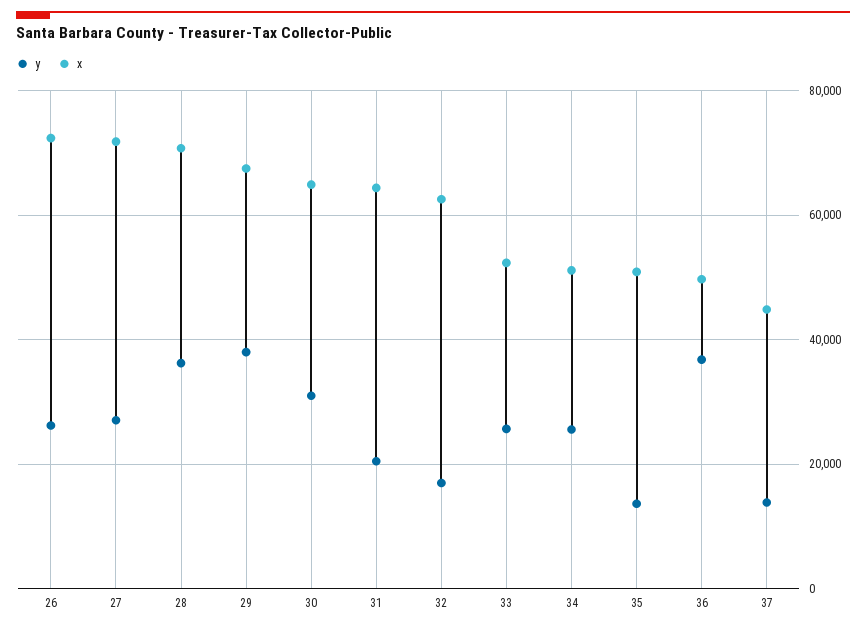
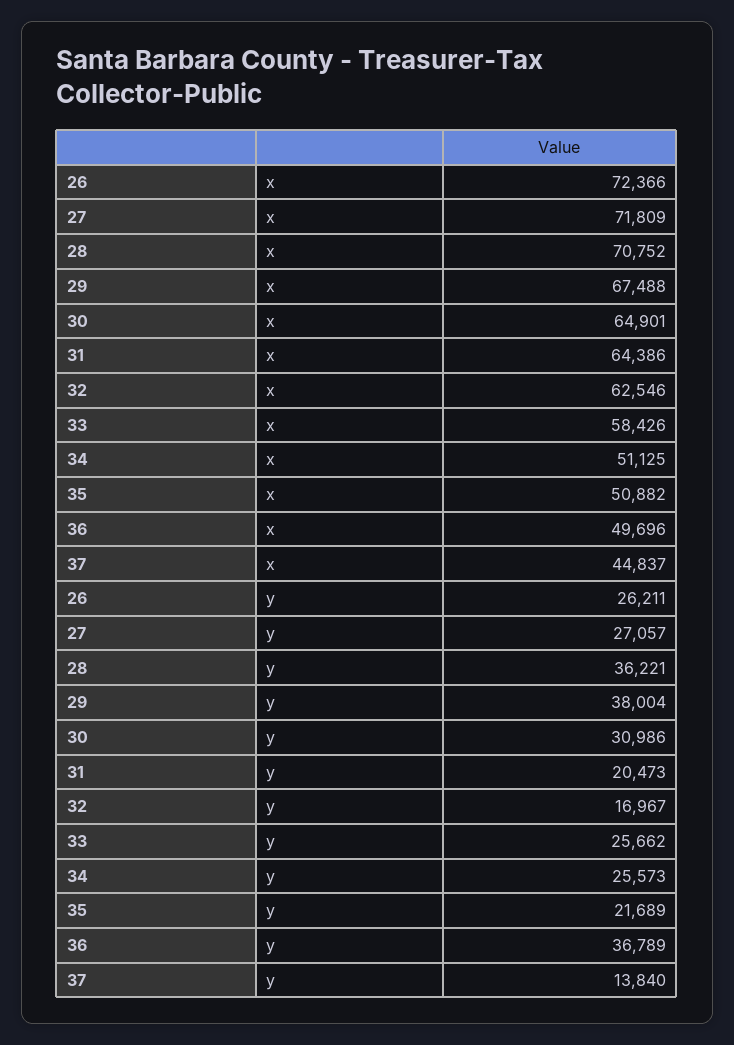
x, 33: 52000 -> 58426
y, 35: 14000 -> 21689

